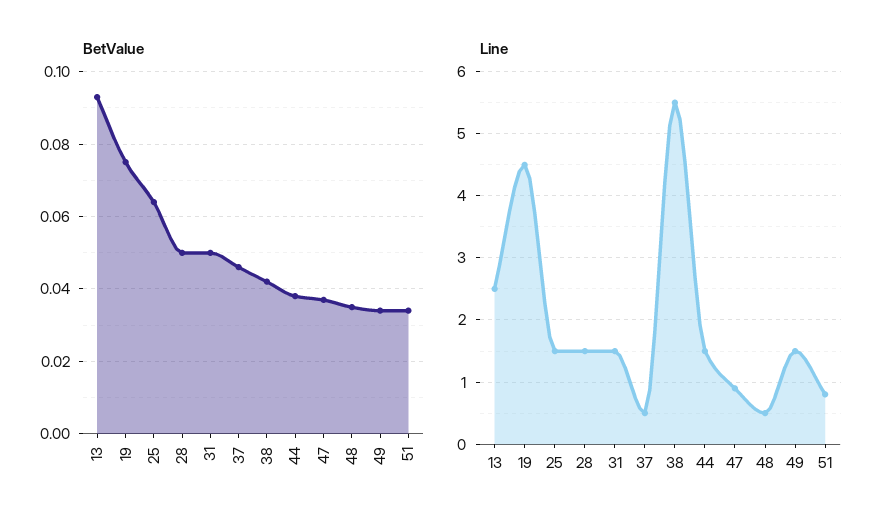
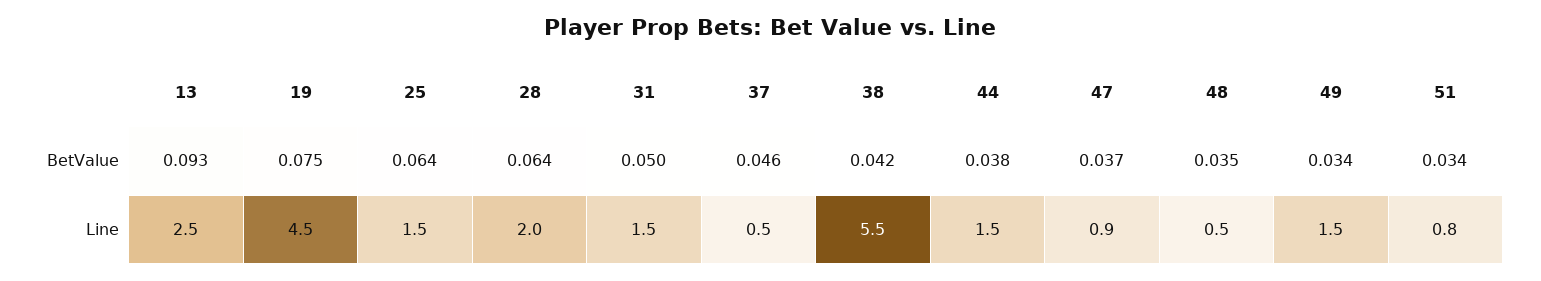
BetValue, 28: 0.05 -> 0.064
Line, 28: 1.5 -> 2

